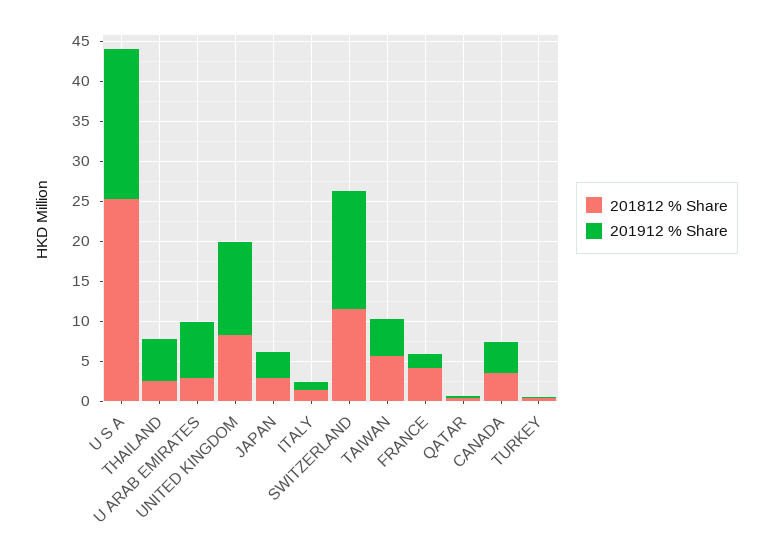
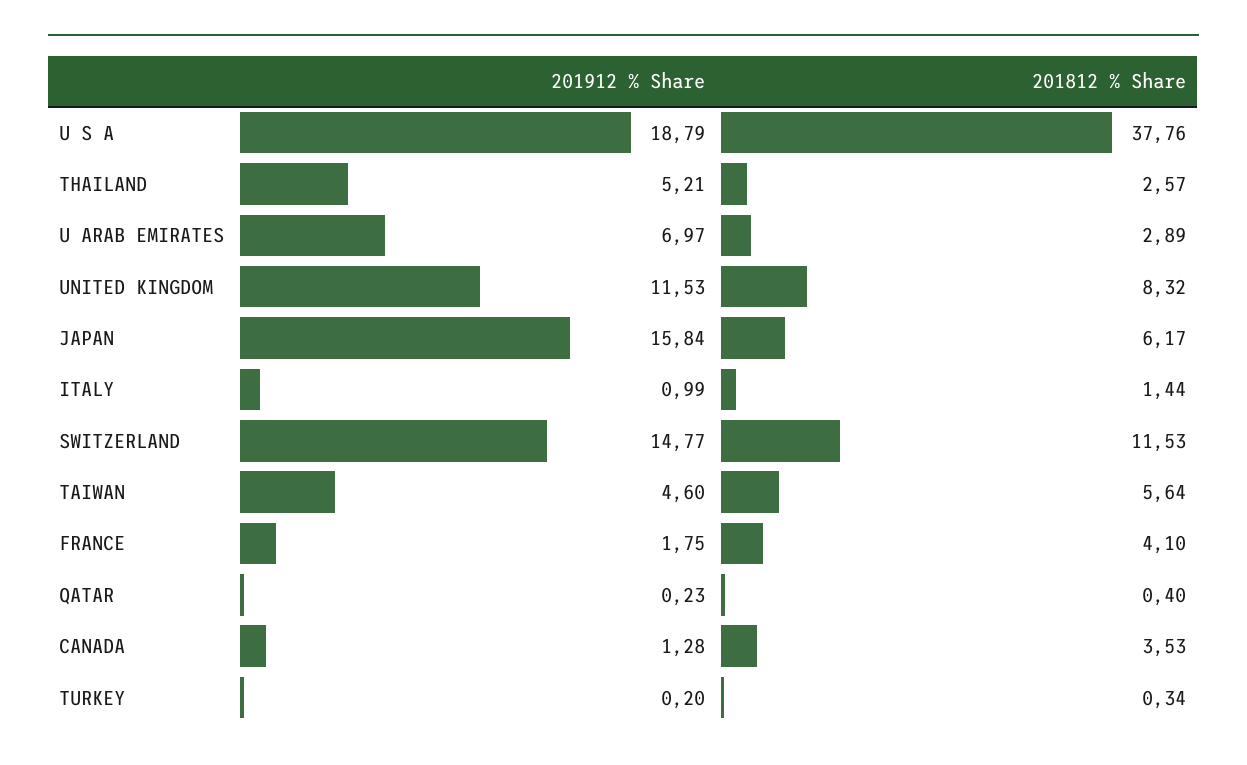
201812 % Share, U S A: 25 -> 37.76
201812 % Share, JAPAN: 3 -> 6.17
201912 % Share, JAPAN: 3 -> 15.84
201912 % Share, CANADA: 4 -> 1.28

